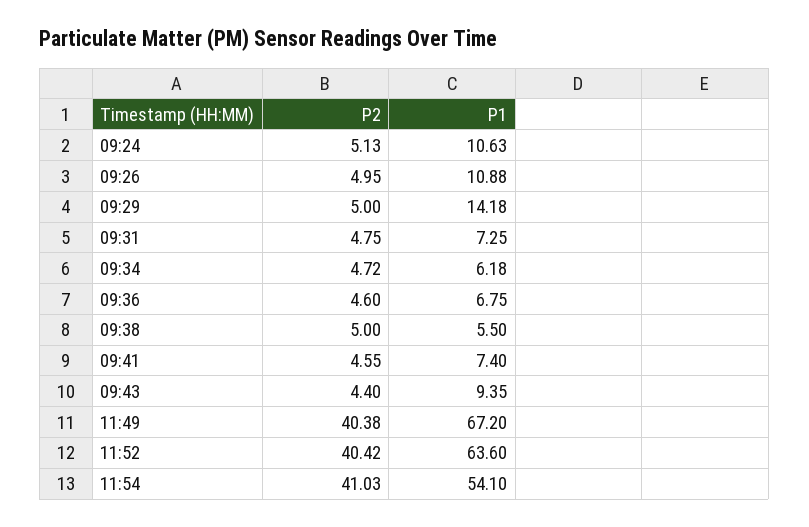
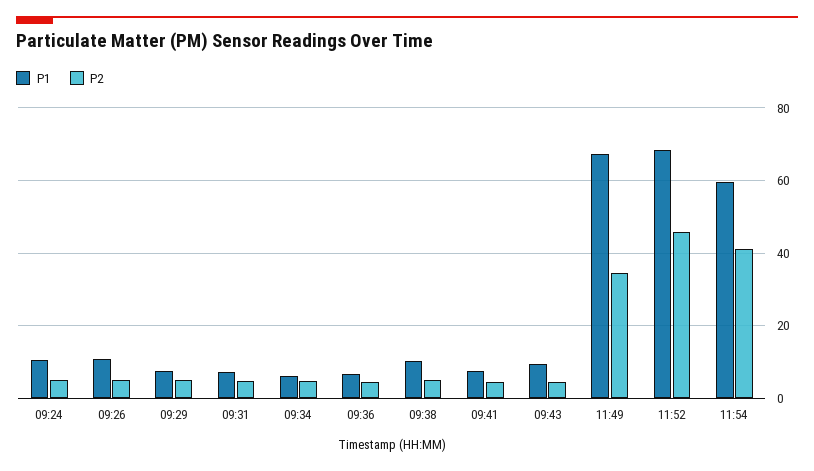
P1, 09:29: 14.18 -> 8
P1, 09:38: 5.5 -> 10
P2, 11:49: 40.38 -> 34
P2, 11:52: 40.42 -> 46
P1, 11:52: 63.6 -> 68
P1, 11:54: 54.1 -> 60

